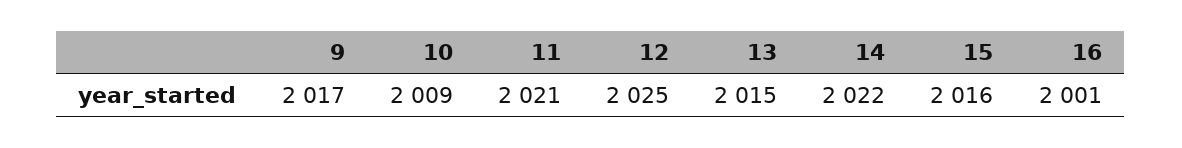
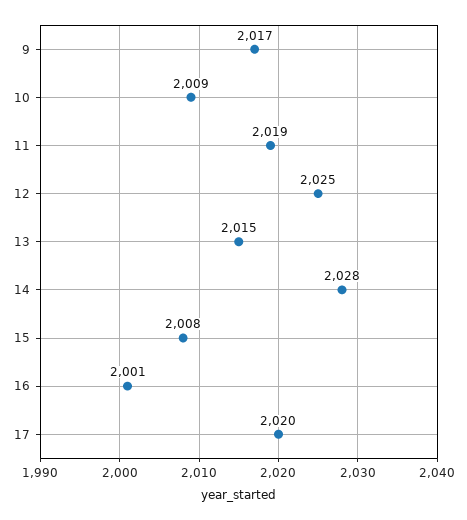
11: 2021 -> 2019
14: 2022 -> 2028
15: 2016 -> 2008
17: none -> 2020

